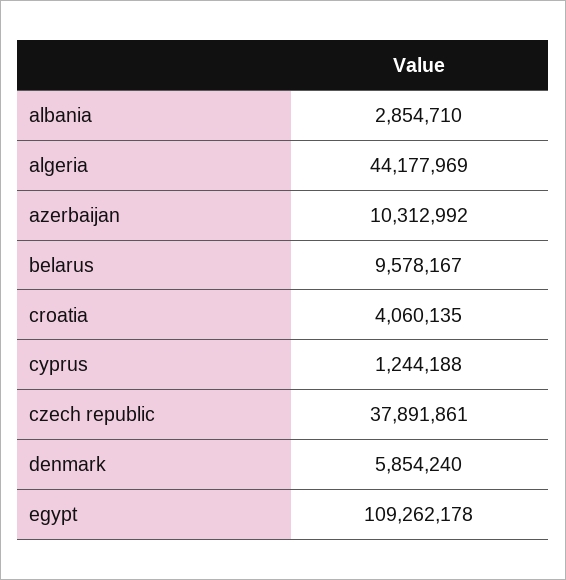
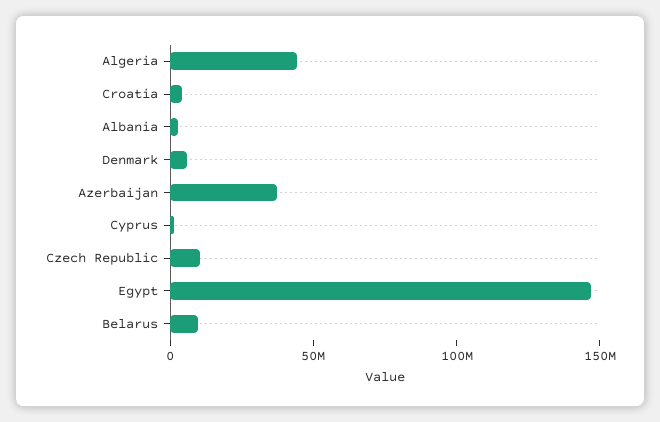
azerbaijan: 10312992 -> 40000000
czech republic: 37891861 -> 10000000
egypt: 109262178 -> 150000000

